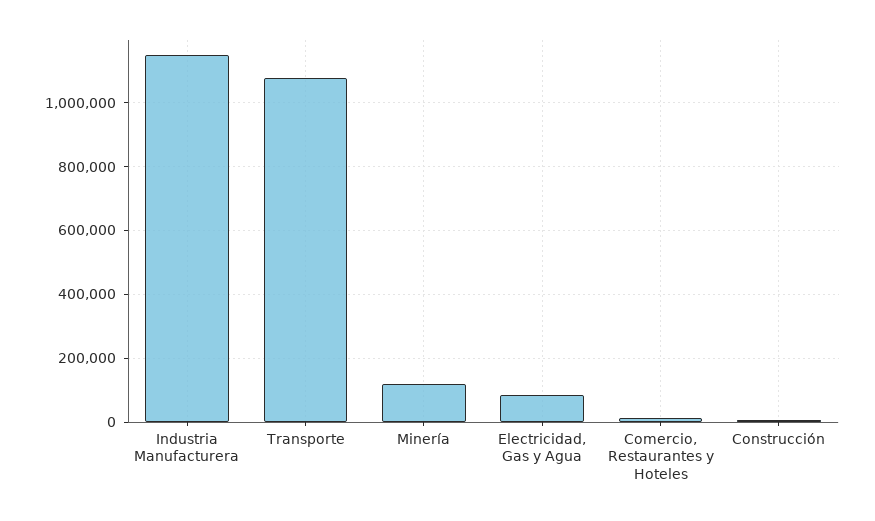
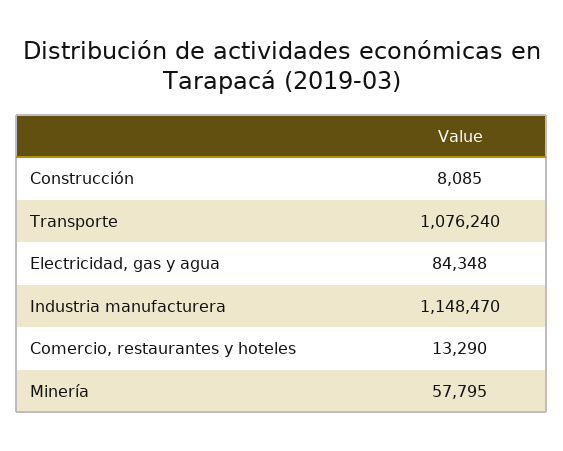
Minería: 120000 -> 57795

